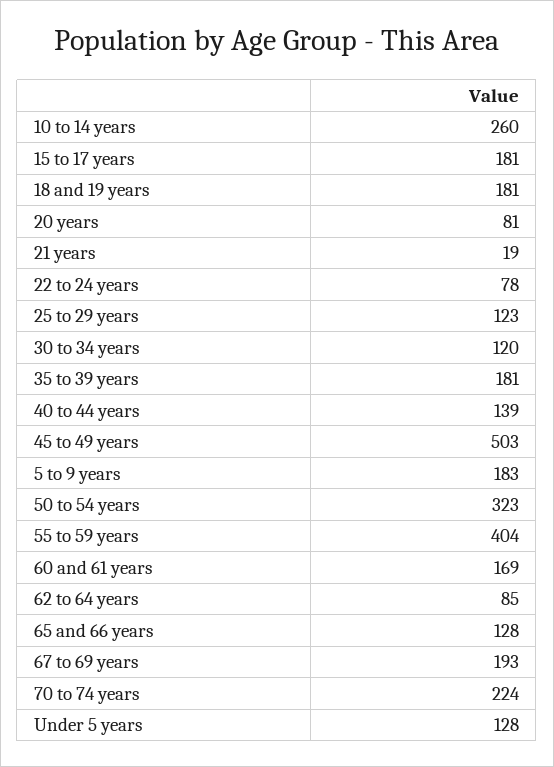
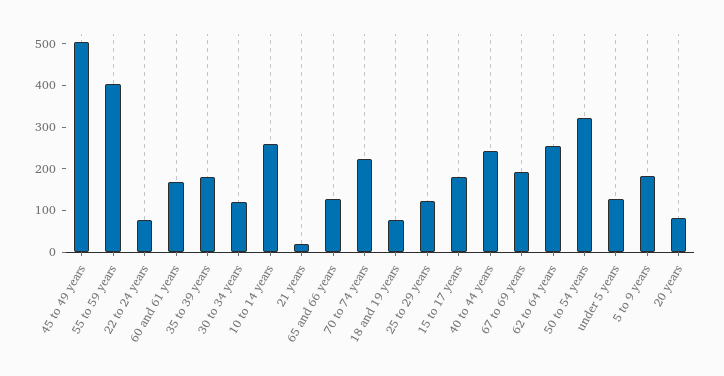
18 and 19 years: 181 -> 80
40 to 44 years: 139 -> 240
62 to 64 years: 85 -> 260

